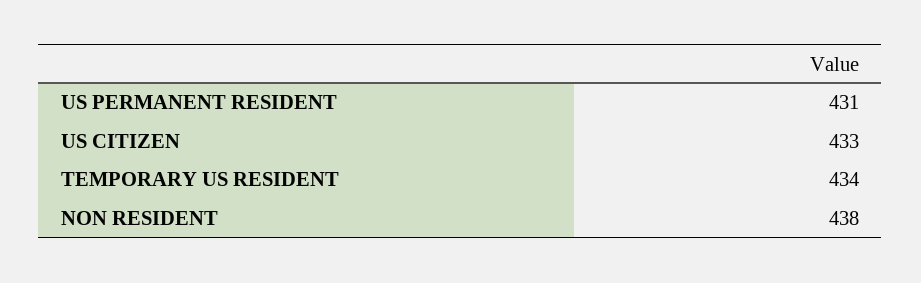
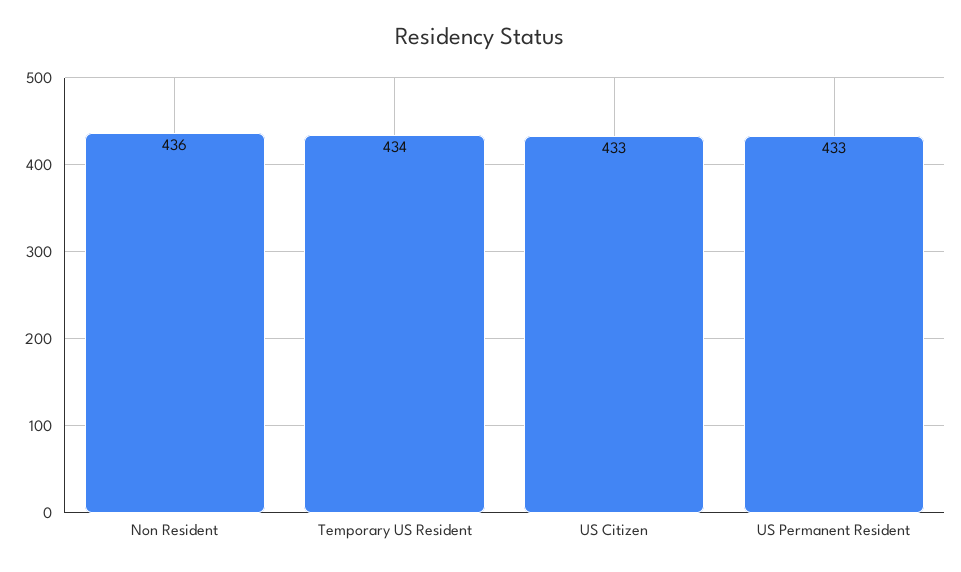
US PERMANENT RESIDENT: 431 -> 433
NON RESIDENT: 438 -> 436

